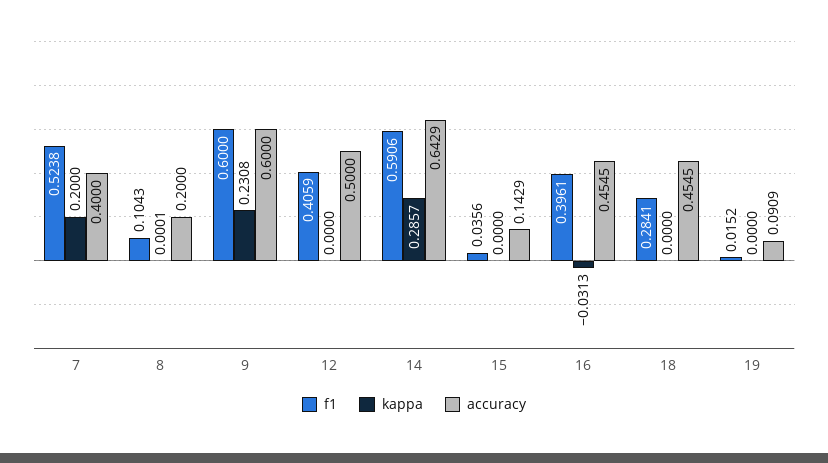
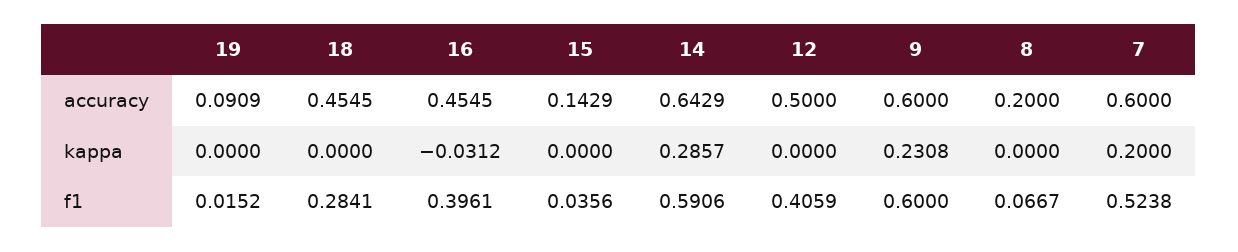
accuracy, 7: 0.4 -> 0.6
f1, 8: 0.1043 -> 0.0667
kappa, 8: 0.0001 -> 0
kappa, 16: -0.0313 -> -0.0312

